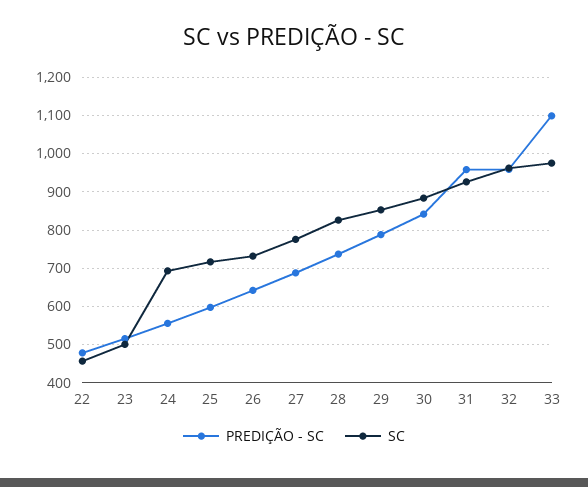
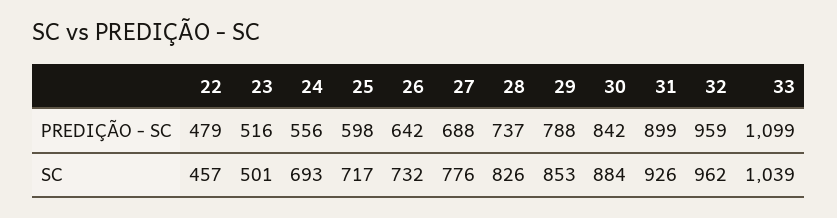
PREDIÇÃO - SC, 31: 960 -> 899
SC, 33: 980 -> 1039

